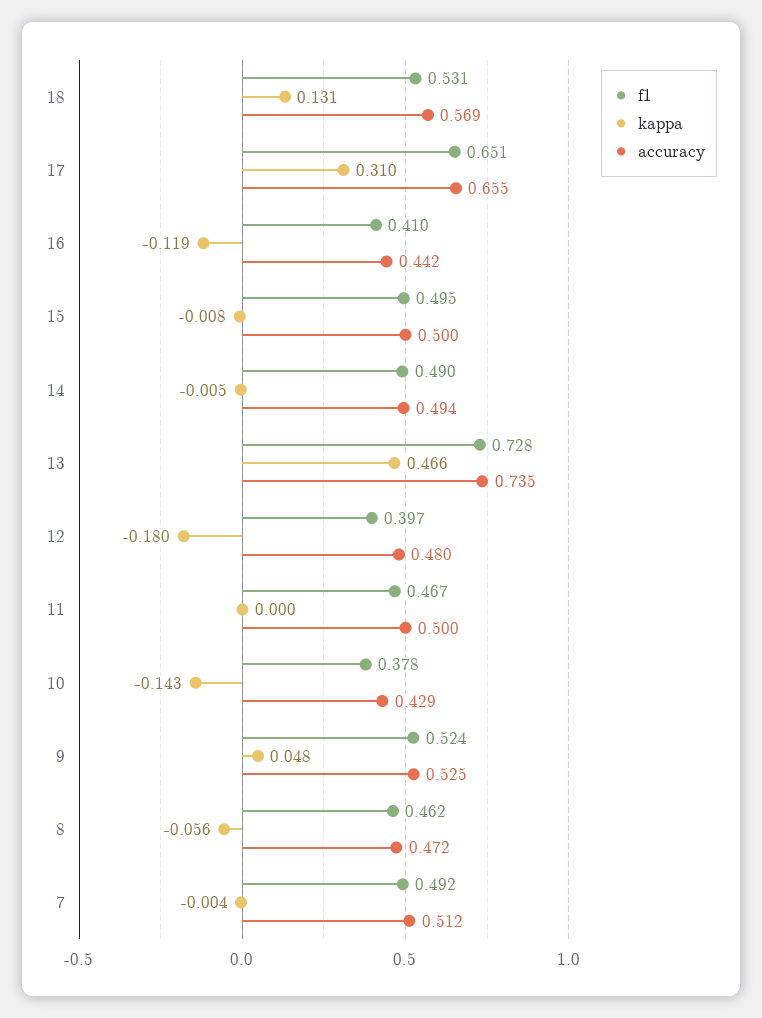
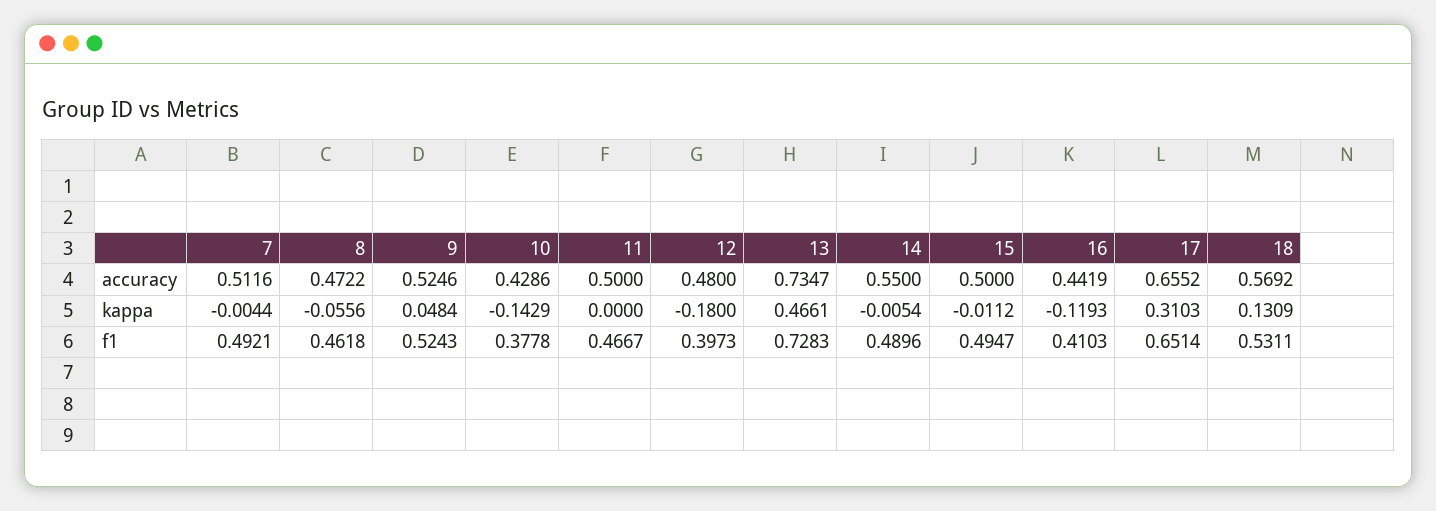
kappa, 15: -0.008 -> -0.0112
accuracy, 14: 0.494 -> 0.55

